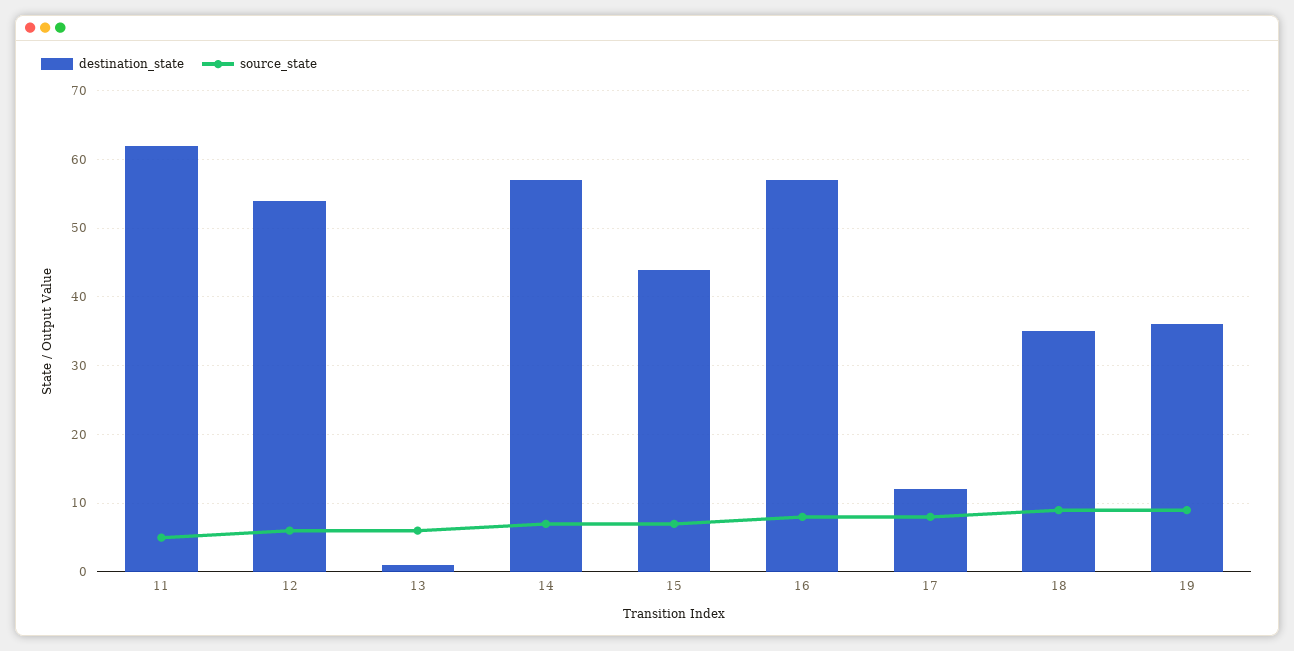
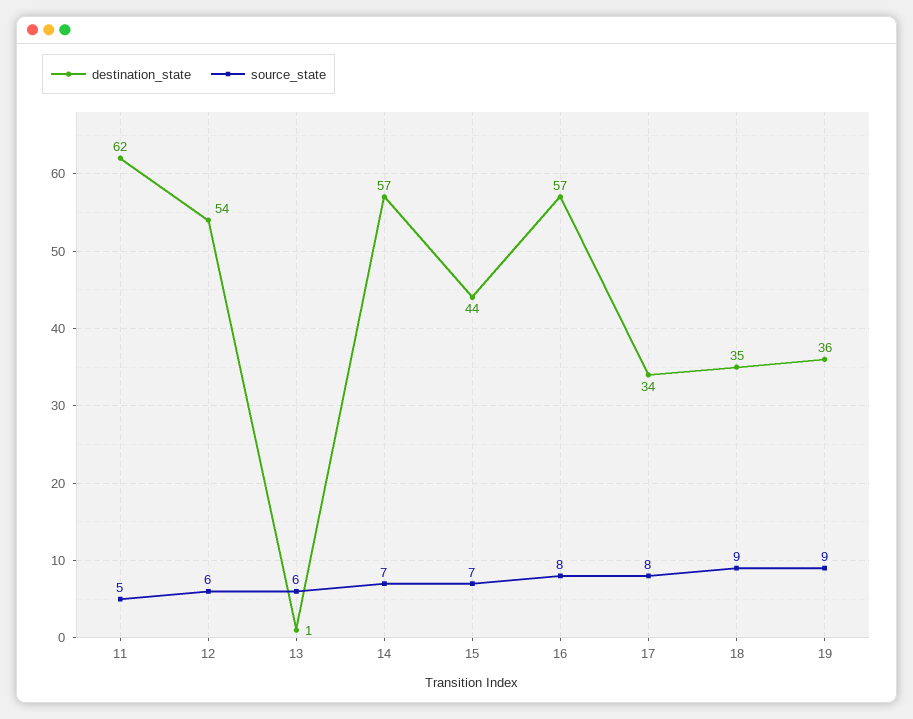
destination_state, 17: 12 -> 34

